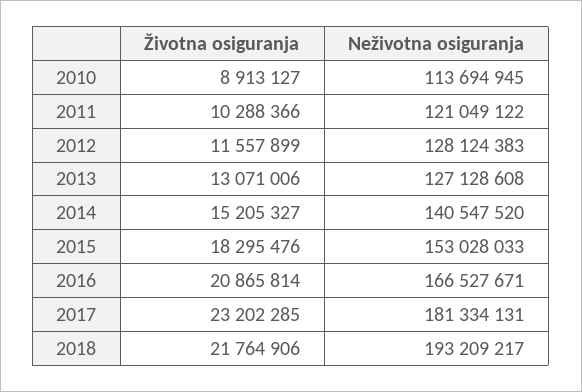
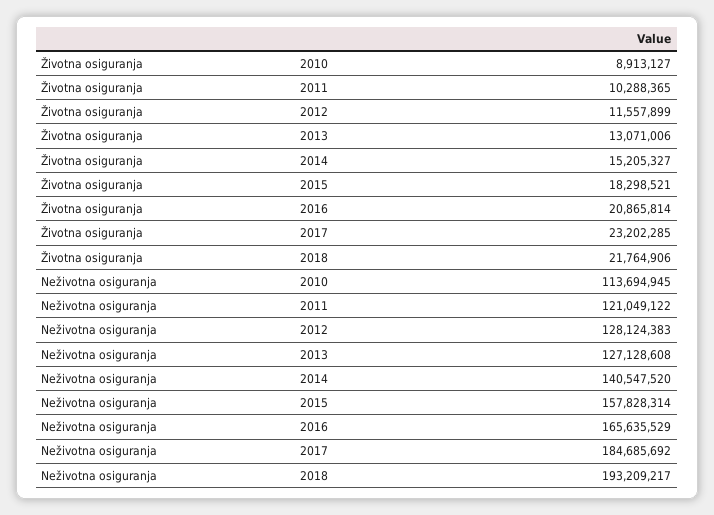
Životna osiguranja, 2011: 10288366 -> 10288365
Životna osiguranja, 2015: 18295476 -> 18298521
Neživotna osiguranja, 2015: 153028033 -> 157828314
Neživotna osiguranja, 2016: 166527671 -> 165635529
Neživotna osiguranja, 2017: 181334131 -> 184685692

